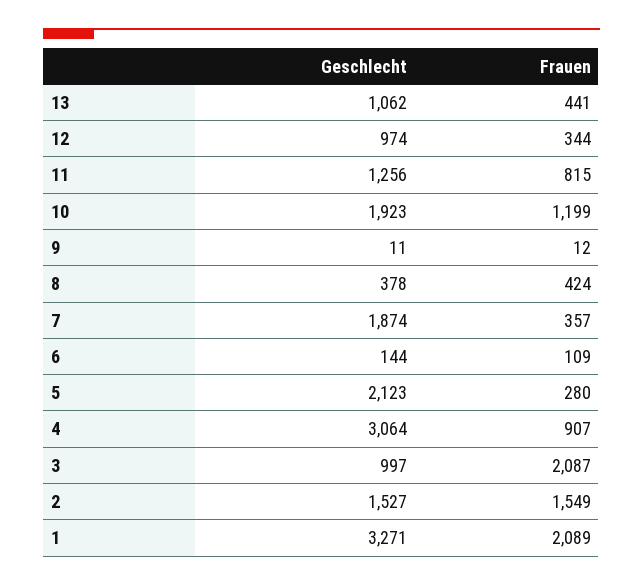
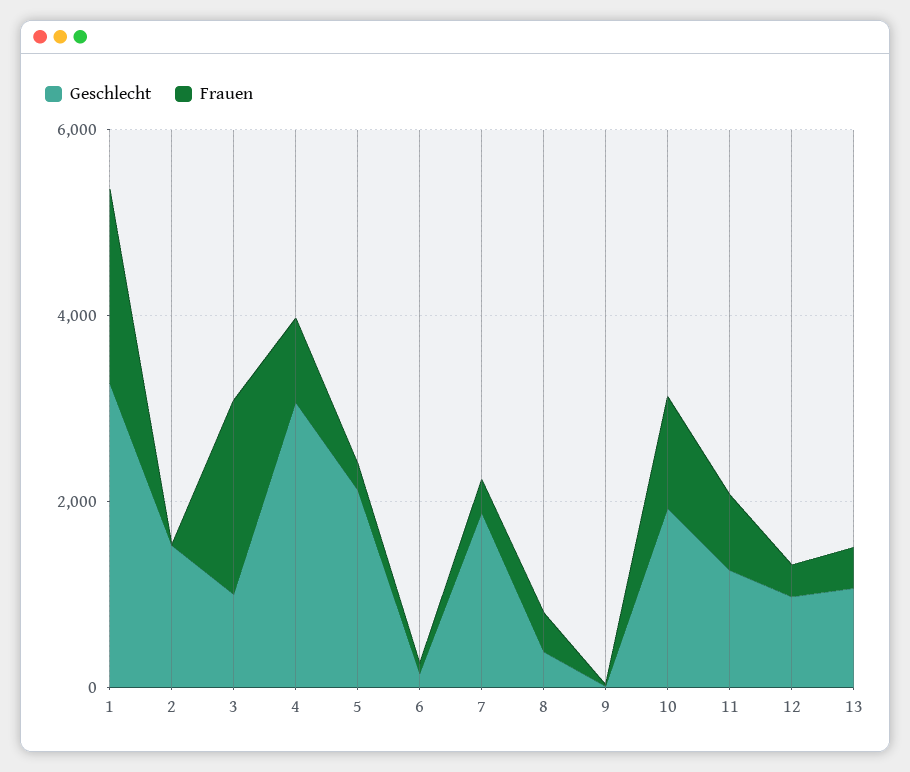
Frauen, 2: 1549 -> 0

